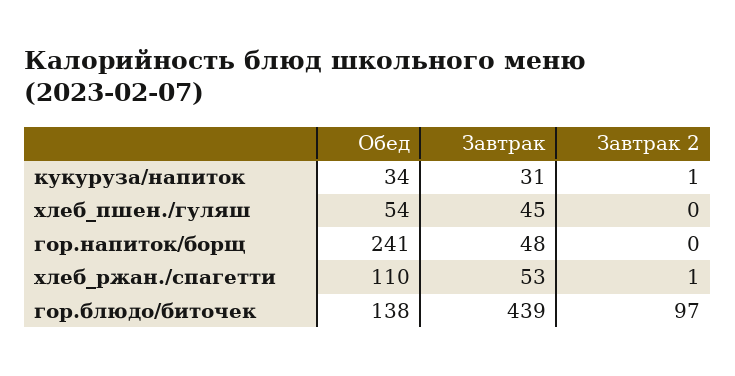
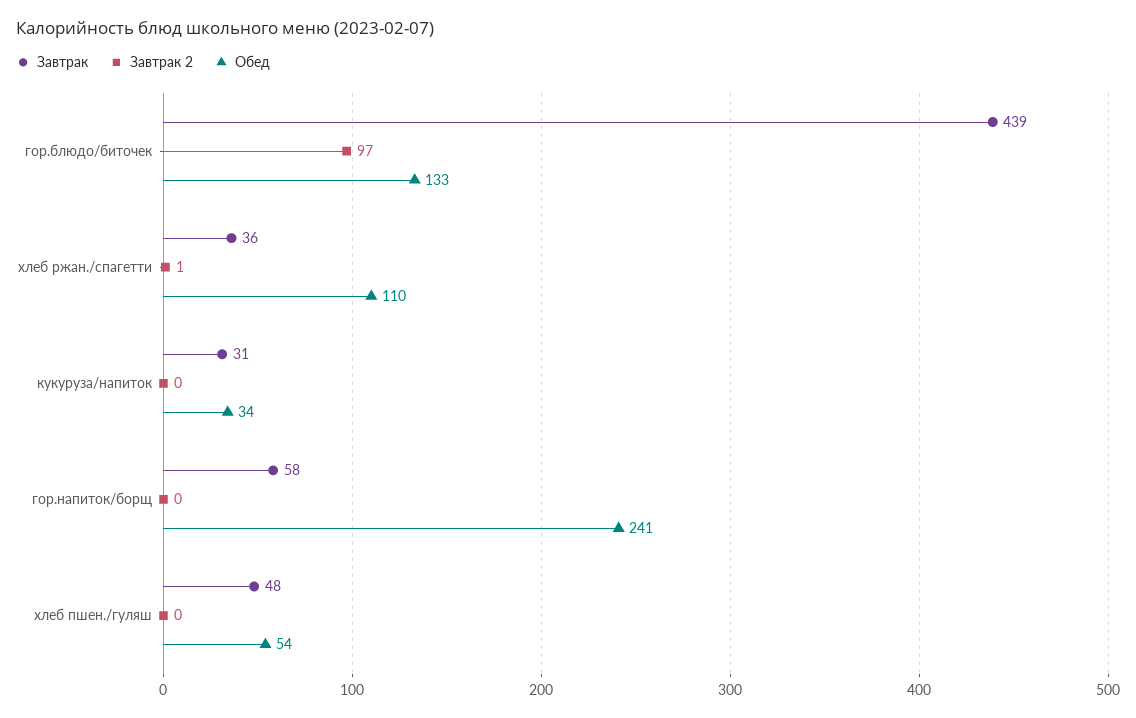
Завтрак 2, кукуруза/напиток: 1 -> 0
Завтрак, хлеб_пшен./гуляш: 45 -> 48
Завтрак, гор.напиток/борщ: 48 -> 58
Завтрак, хлеб_ржан./спагетти: 53 -> 36
Обед, гор.блюдо/биточек: 138 -> 133

